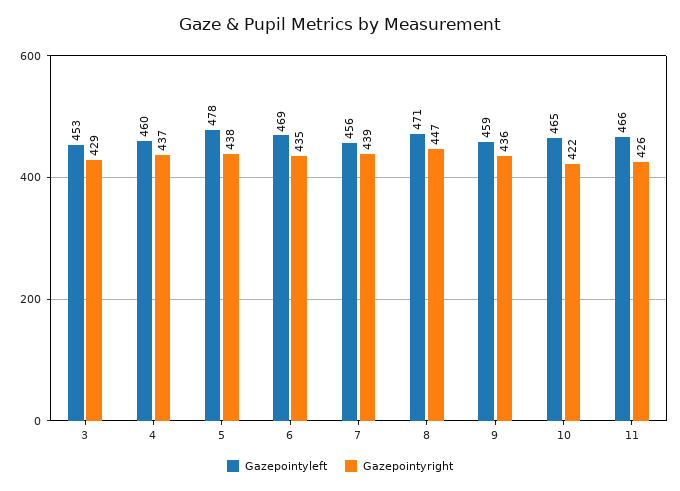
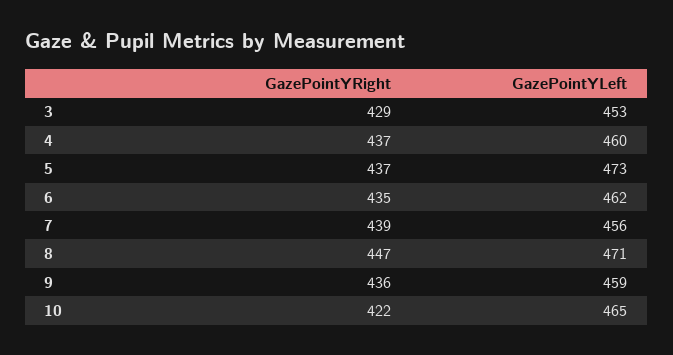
Gazepointyleft, 5: 478 -> 473
Gazepointyright, 5: 438 -> 437
Gazepointyleft, 6: 469 -> 462
Gazepointyleft, 11: 466 -> none
Gazepointyright, 11: 426 -> none

